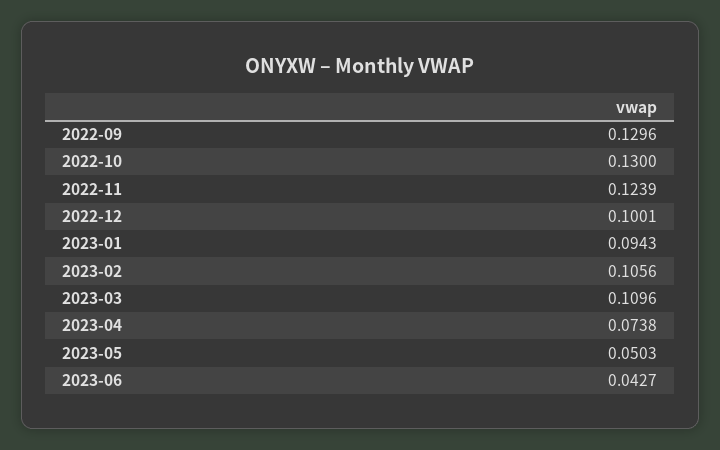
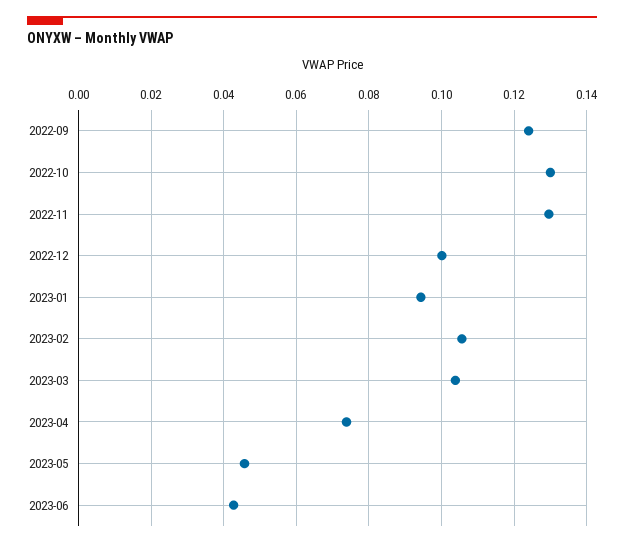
2022-09: 0.1296 -> 0.124
2022-11: 0.1239 -> 0.13
2023-03: 0.1096 -> 0.104
2023-05: 0.0503 -> 0.046

